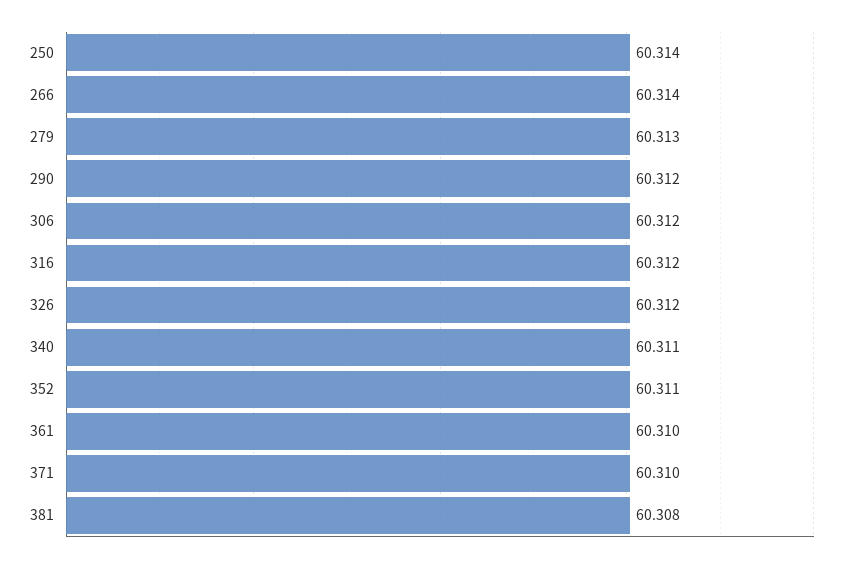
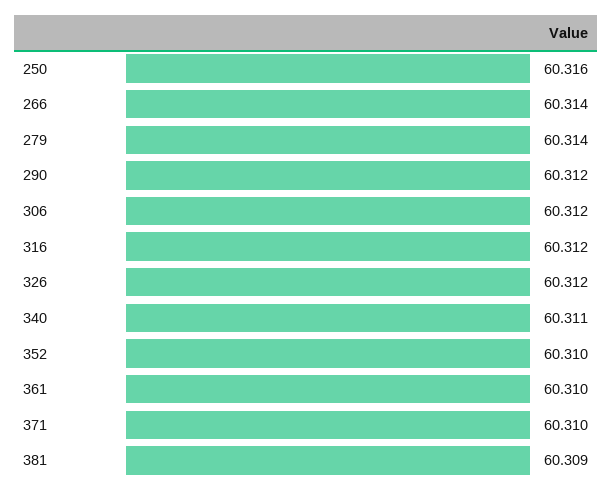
250: 60.314 -> 60.316
279: 60.313 -> 60.314
352: 60.311 -> 60.31
381: 60.308 -> 60.309

